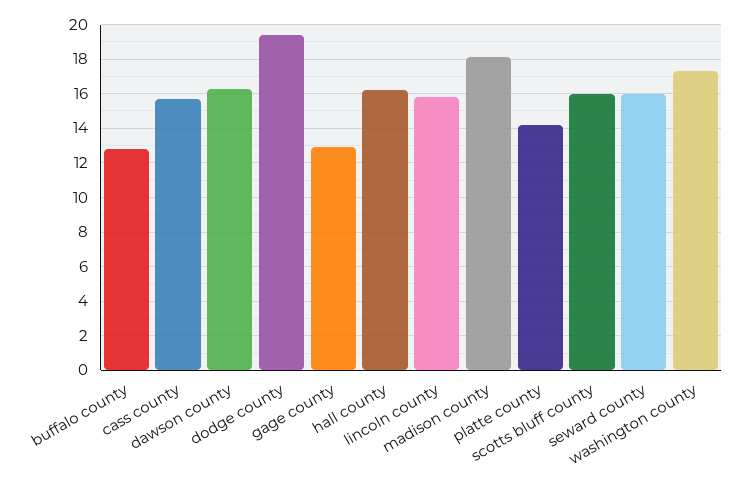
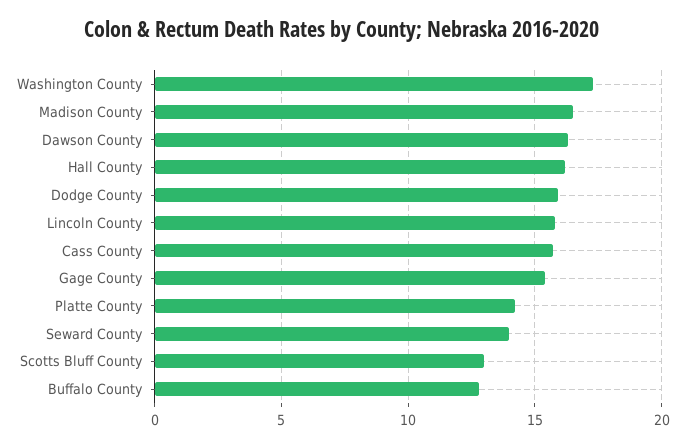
dodge county: 19.5 -> 16
gage county: 13 -> 15.5
madison county: 18 -> 16.5
scotts bluff county: 16 -> 13
seward county: 16 -> 14

